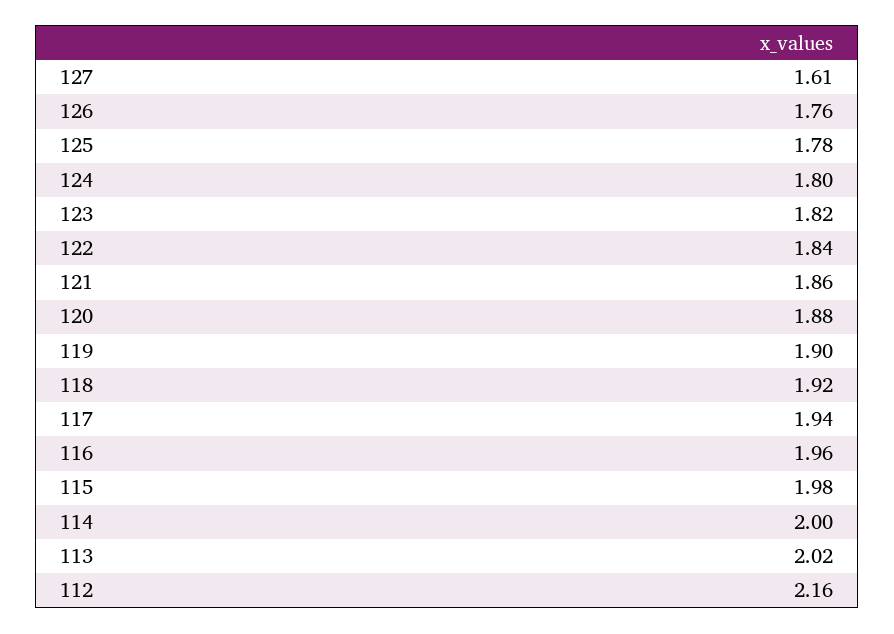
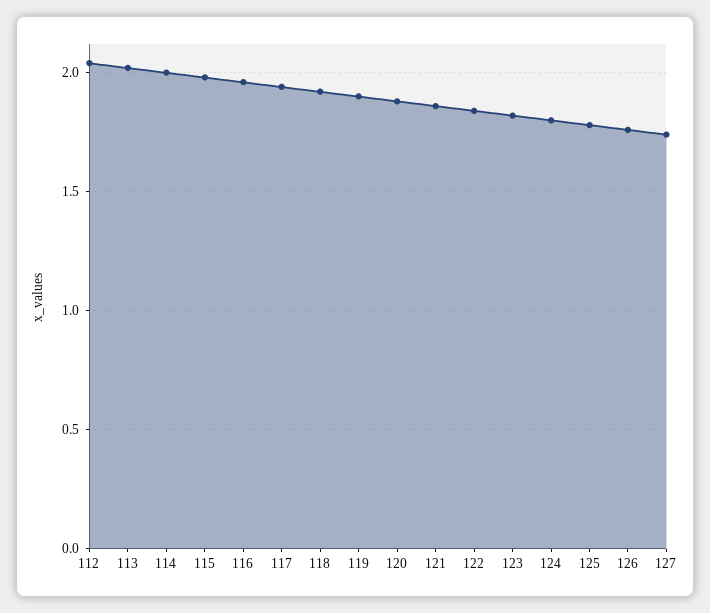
127: 1.61 -> 1.75
112: 2.16 -> 2.05

